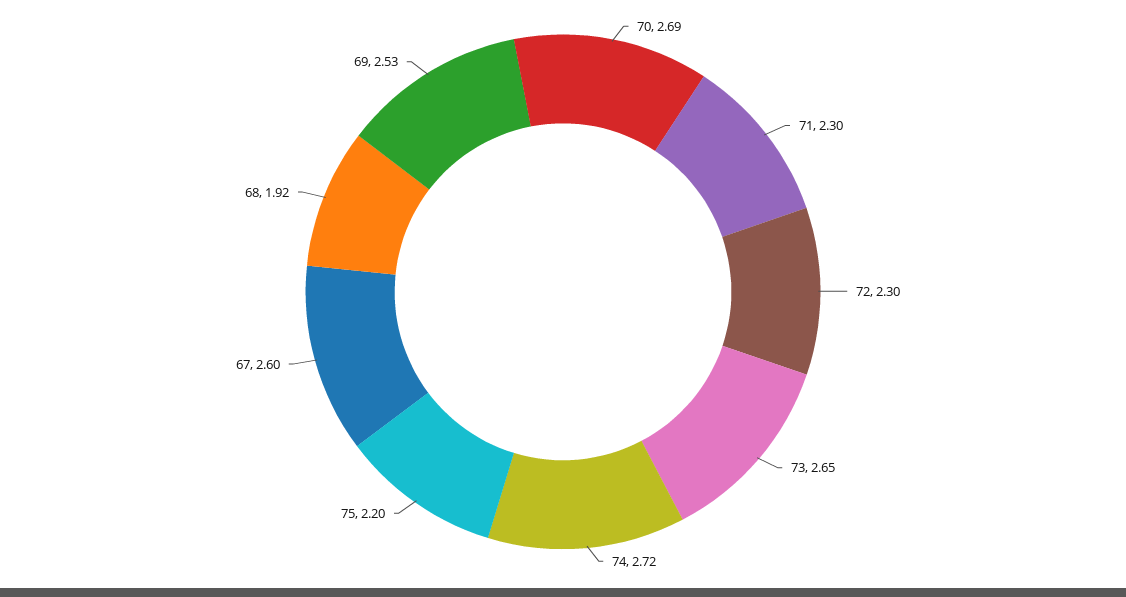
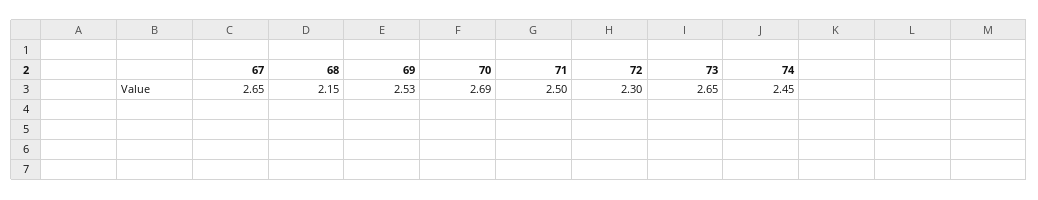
71: 2.3 -> 2.5
74: 2.72 -> 2.45
75: 2.2 -> none
67: 2.6 -> 2.65
68: 1.92 -> 2.15

